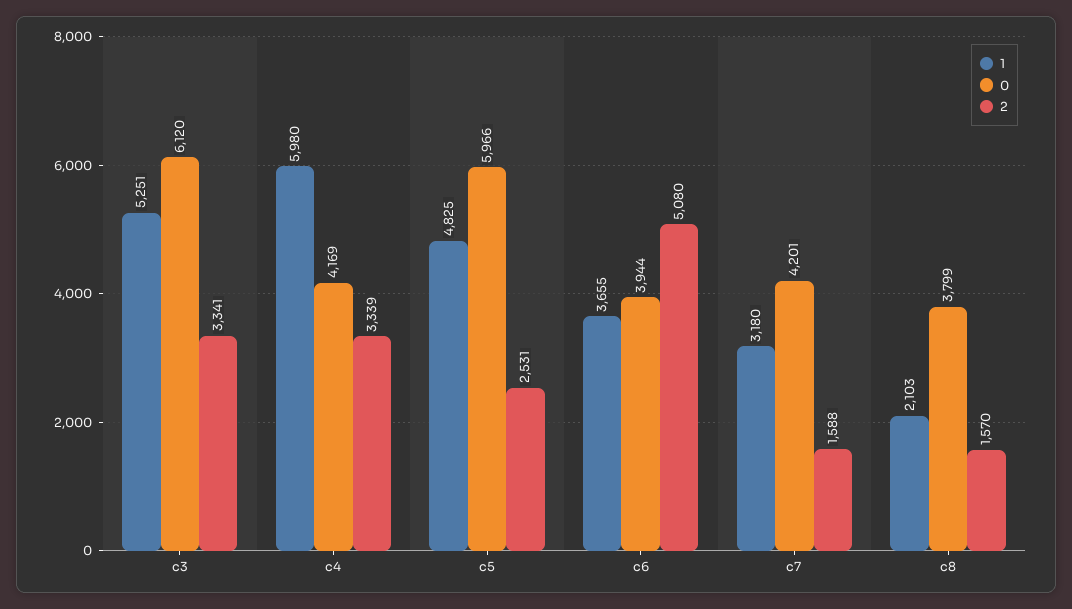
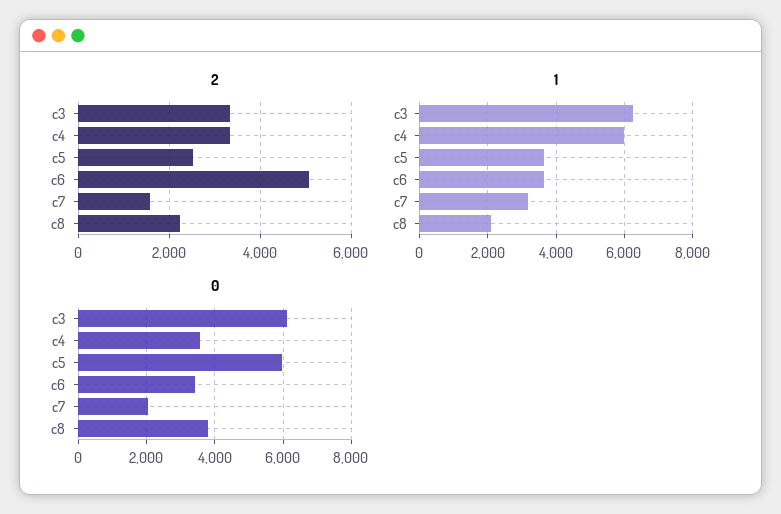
1, c3: 5251 -> 6200
0, c4: 4169 -> 3600
1, c5: 4825 -> 3600
0, c6: 3944 -> 3400
0, c7: 4201 -> 2000
2, c8: 1570 -> 2200

